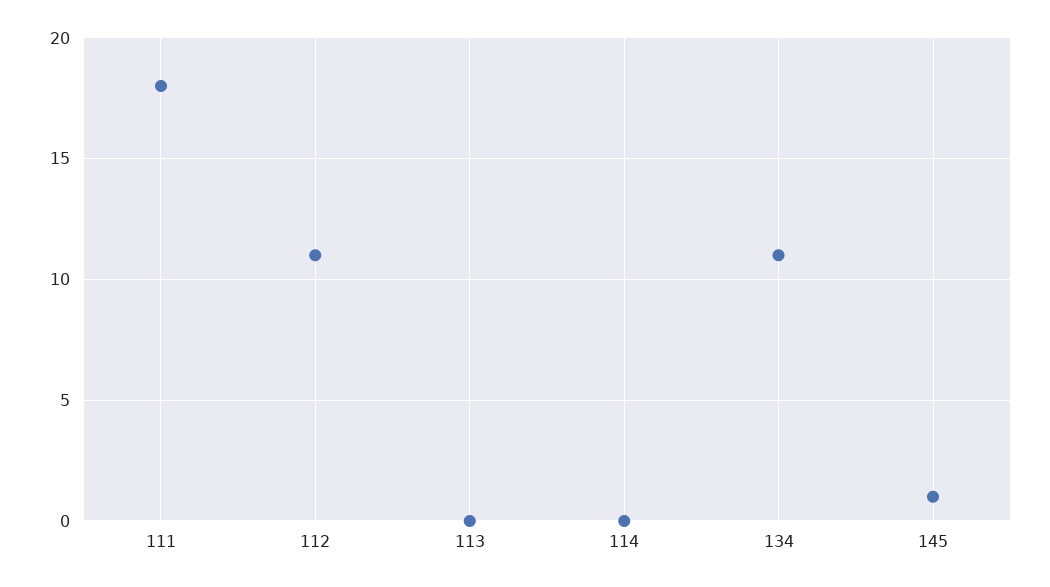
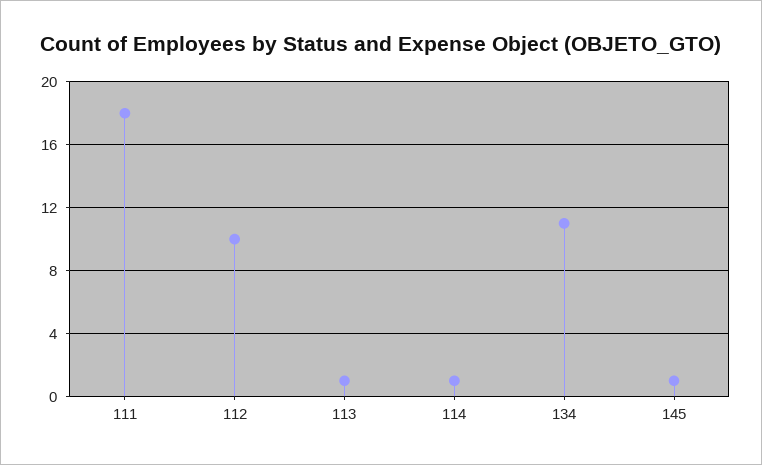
112: 11 -> 10
113: 0 -> 1
114: 0 -> 1

